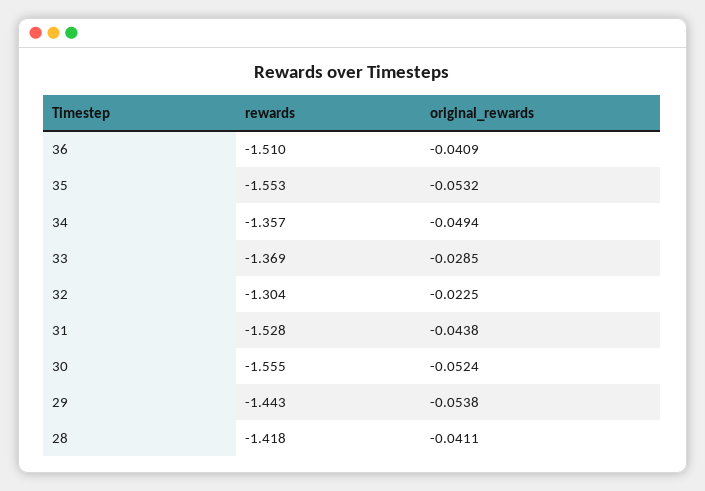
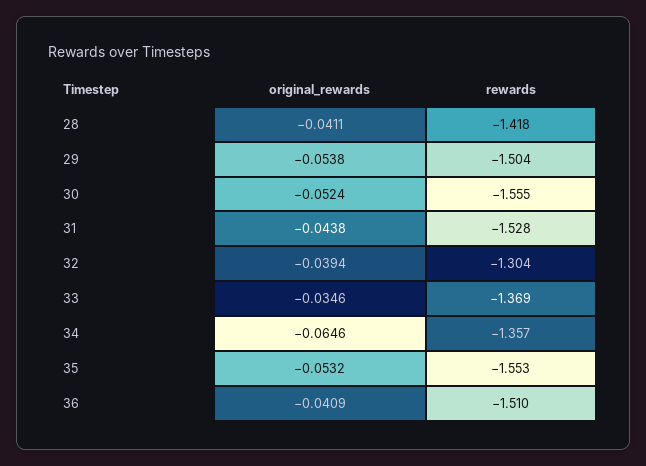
original_rewards, 34: -0.0494 -> -0.0646
original_rewards, 33: -0.0285 -> -0.0346
original_rewards, 32: -0.0225 -> -0.0394
rewards, 29: -1.443 -> -1.504

